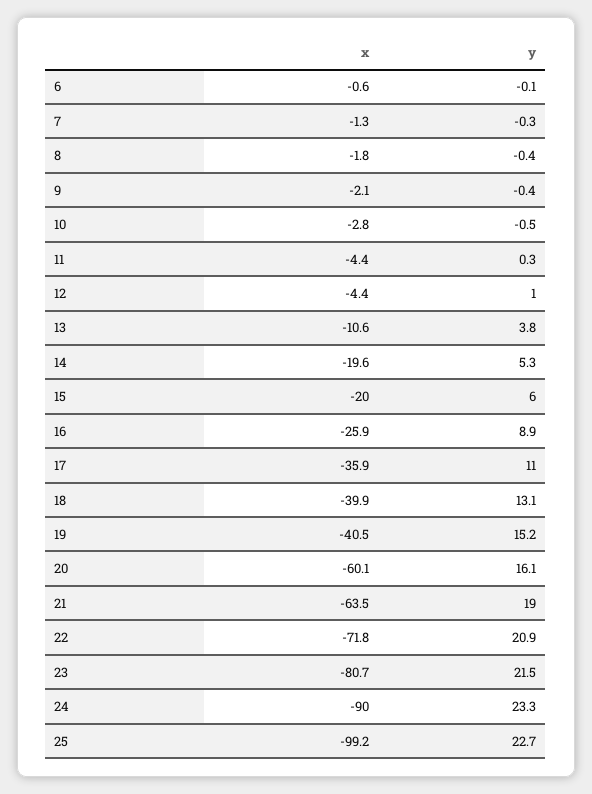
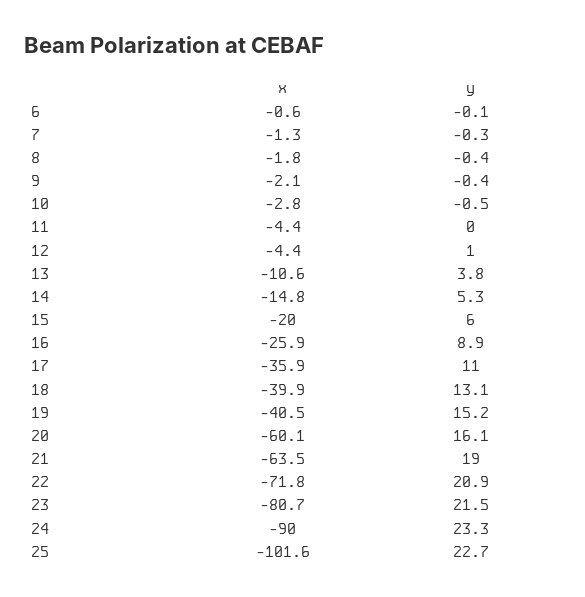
y, 11: 0.3 -> 0
x, 14: -19.6 -> -14.8
x, 25: -99.2 -> -101.6

